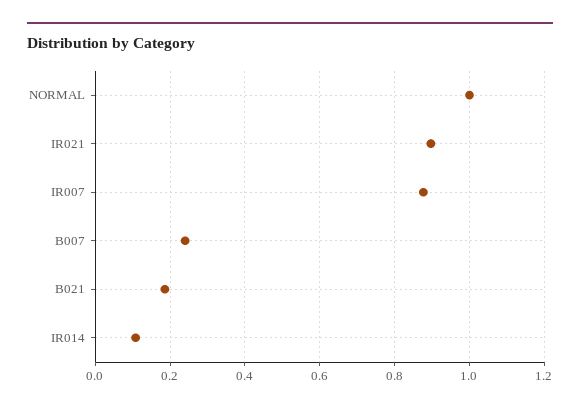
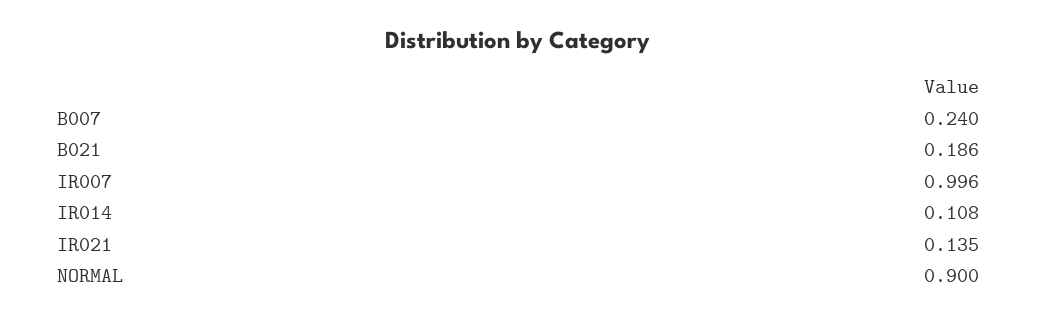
NORMAL: 1 -> 0.9
IR021: 0.9 -> 0.135
IR007: 0.88 -> 0.996

